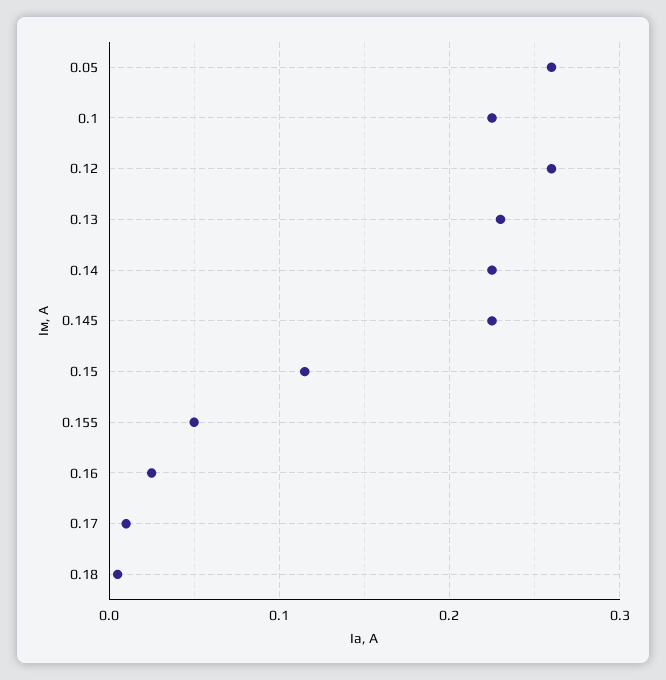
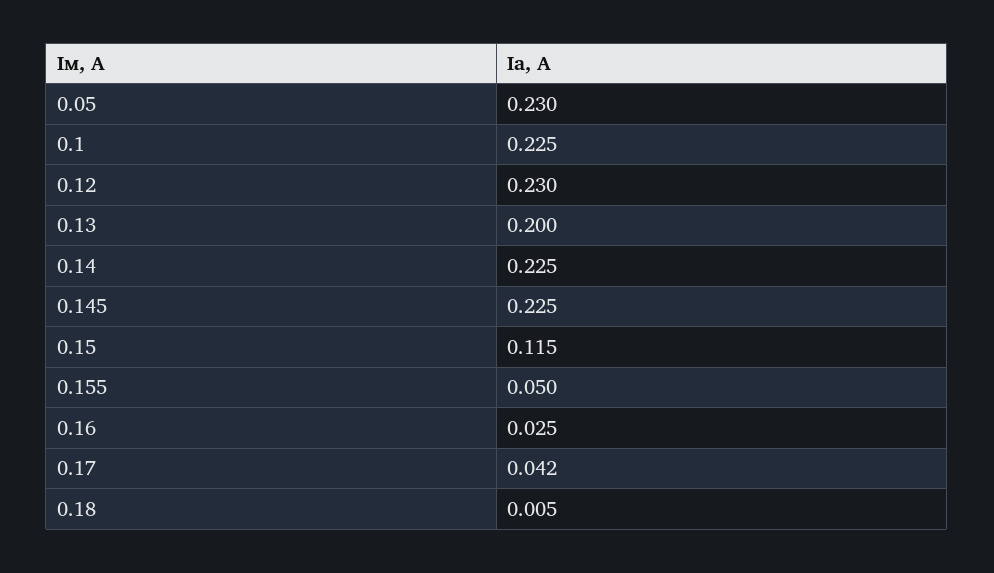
0.05: 0.26 -> 0.23
0.12: 0.26 -> 0.23
0.13: 0.23 -> 0.2
0.17: 0.01 -> 0.042

